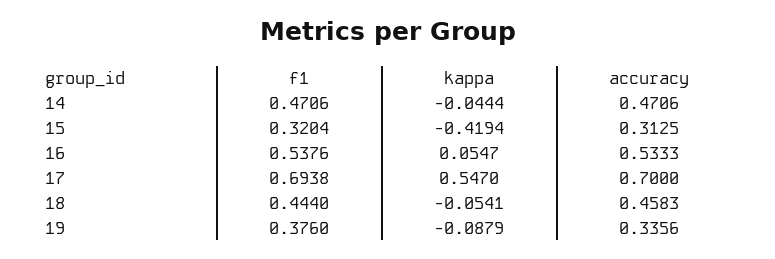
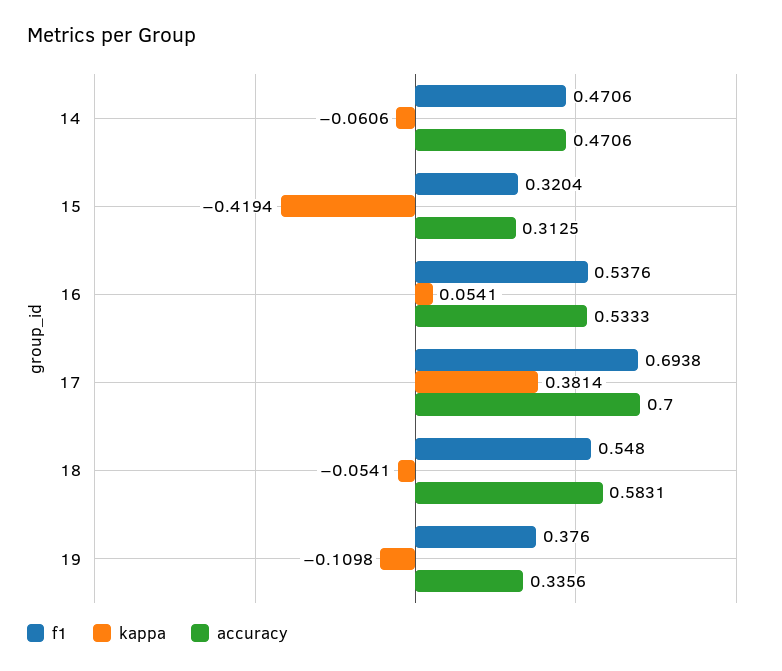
kappa, 14: -0.0444 -> -0.0606
kappa, 16: 0.0547 -> 0.0541
kappa, 17: 0.547 -> 0.3814
f1, 18: 0.444 -> 0.548
accuracy, 18: 0.4583 -> 0.5831
kappa, 19: -0.0879 -> -0.1098

